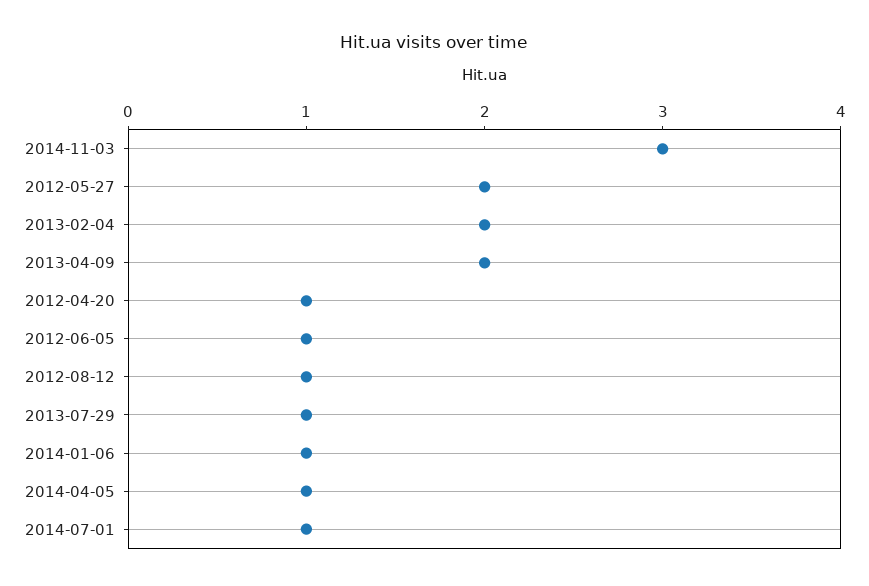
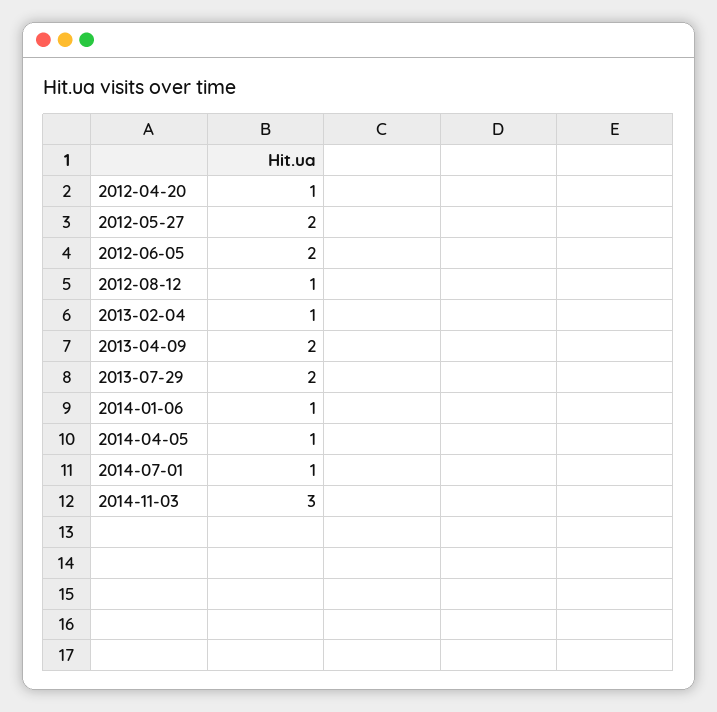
2013-02-04: 2 -> 1
2012-06-05: 1 -> 2
2013-07-29: 1 -> 2

